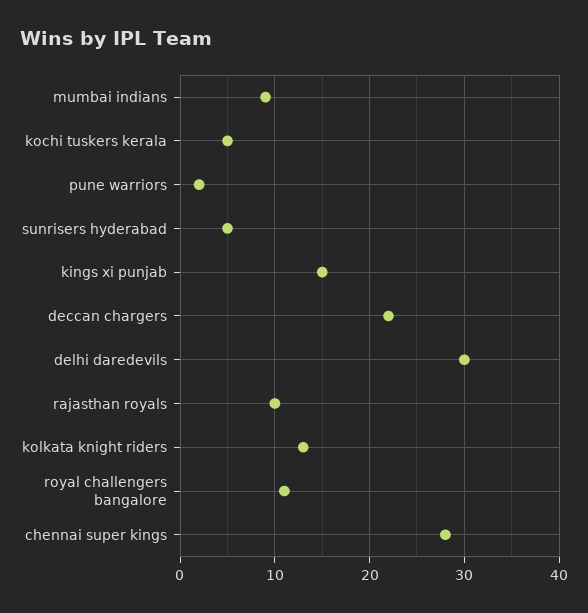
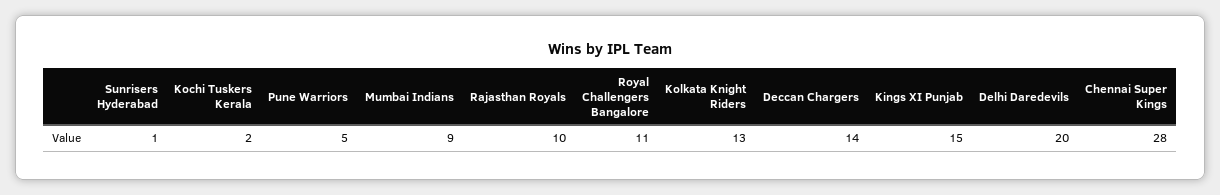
kochi tuskers kerala: 5 -> 2
pune warriors: 2 -> 5
sunrisers hyderabad: 5 -> 1
deccan chargers: 22 -> 14
delhi daredevils: 30 -> 20

